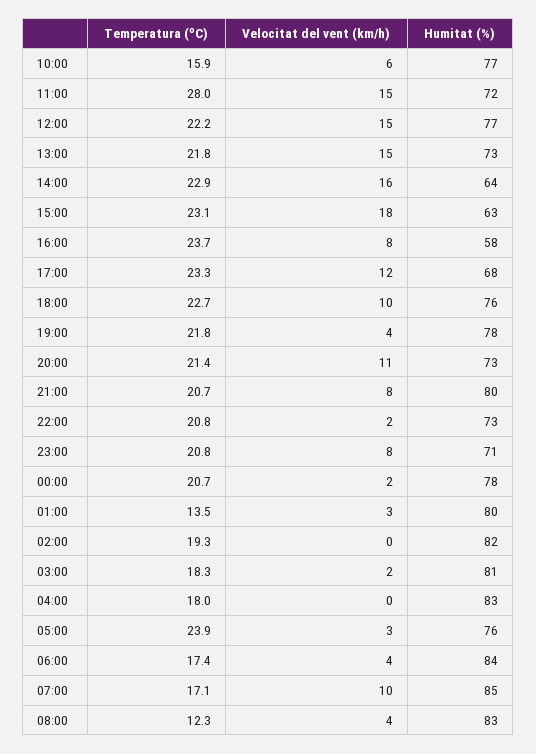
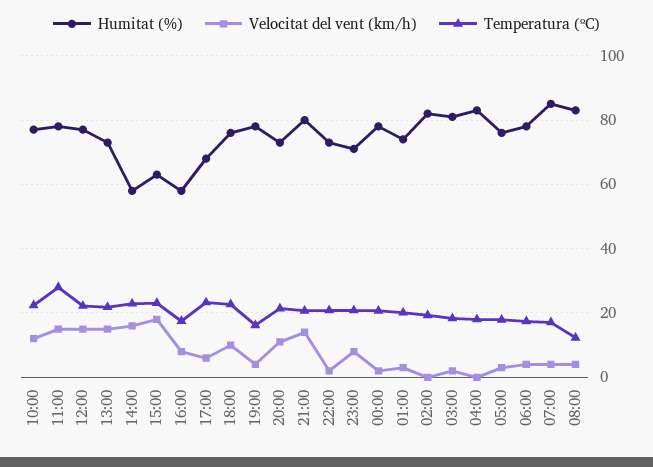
Temperatura (ºC), 10:00: 15.9 -> 22
Velocitat del vent (km/h), 10:00: 6 -> 12
Humitat (%), 11:00: 72 -> 78
Humitat (%), 14:00: 64 -> 58
Temperatura (ºC), 16:00: 23.7 -> 18
Velocitat del vent (km/h), 17:00: 12 -> 6
Temperatura (ºC), 19:00: 21.8 -> 16
Velocitat del vent (km/h), 21:00: 8 -> 14
Temperatura (ºC), 01:00: 13.5 -> 20
Humitat (%), 01:00: 80 -> 74
Temperatura (ºC), 05:00: 23.9 -> 18
Humitat (%), 06:00: 84 -> 78
Velocitat del vent (km/h), 07:00: 10 -> 4

